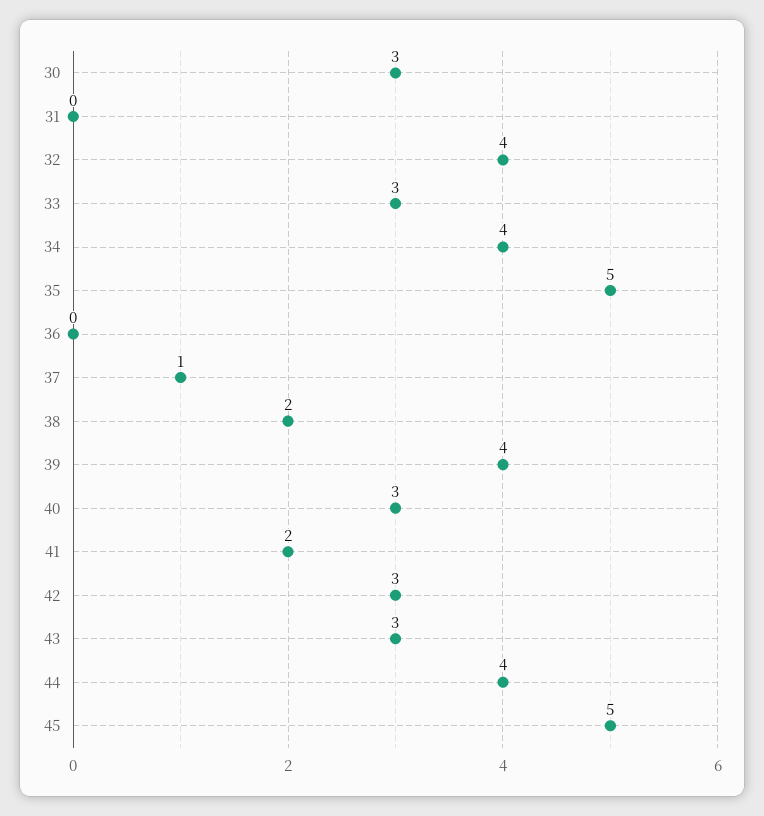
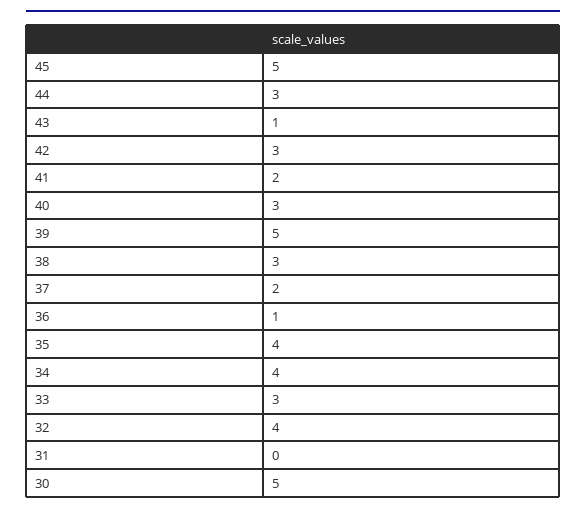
30: 3 -> 5
35: 5 -> 4
36: 0 -> 1
37: 1 -> 2
38: 2 -> 3
39: 4 -> 5
43: 3 -> 1
44: 4 -> 3

